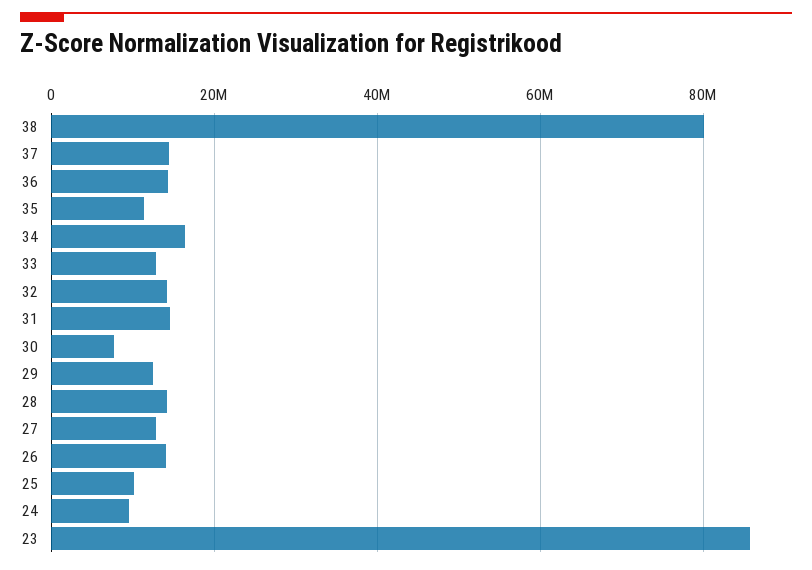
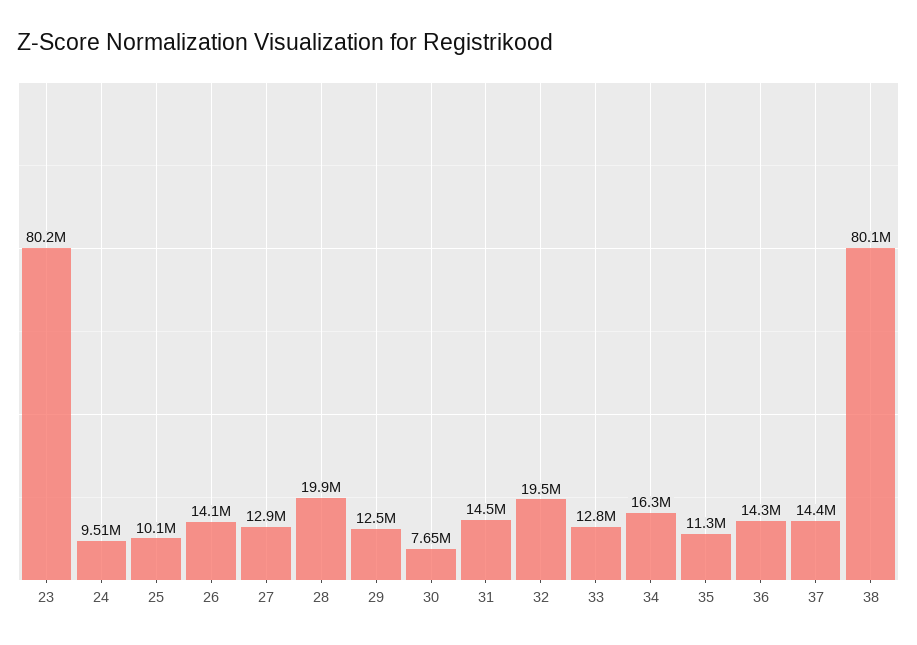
32: 14000000 -> 19500000
28: 14000000 -> 19900000
23: 86000000 -> 80200000

